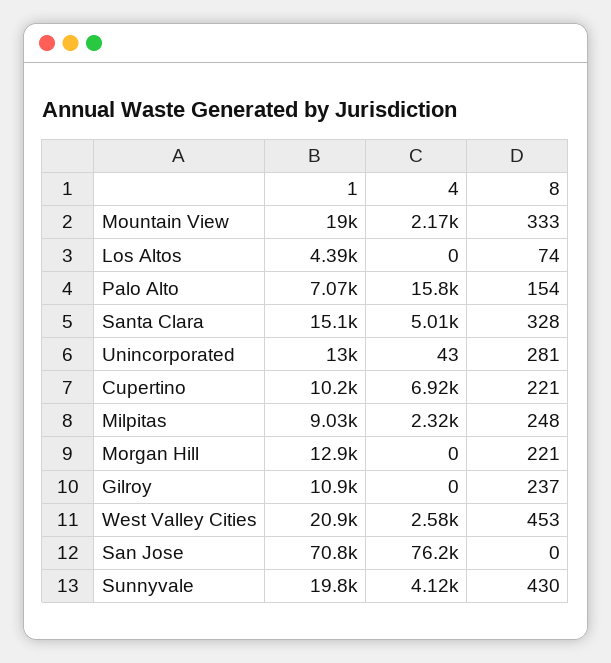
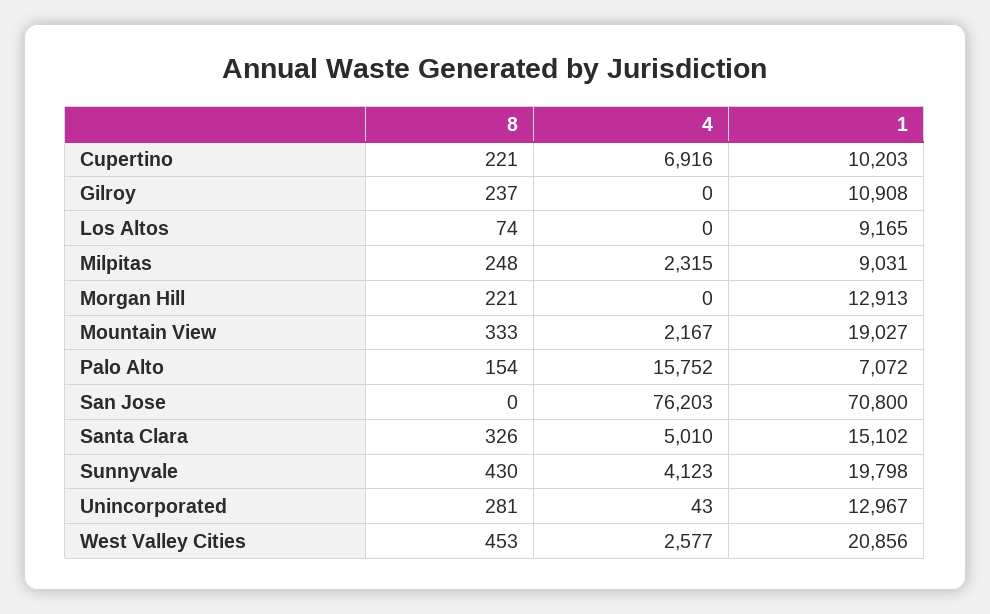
1, Los Altos: 4390 -> 9165
8, Santa Clara: 328 -> 326

